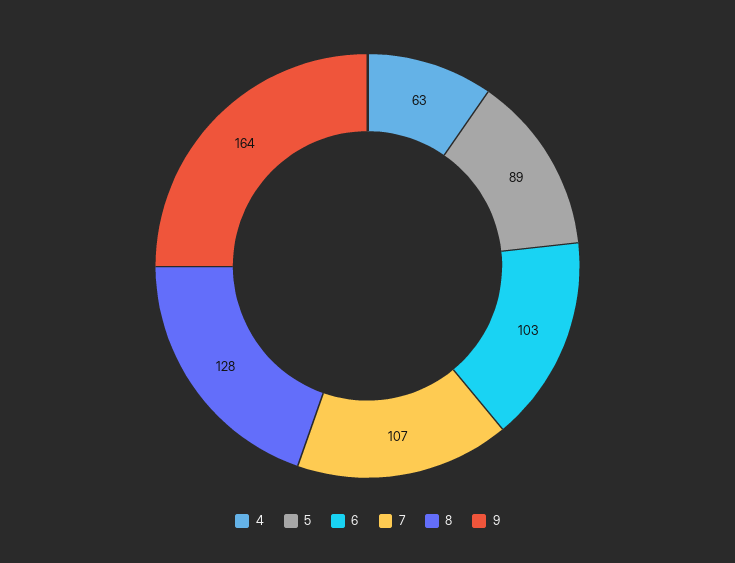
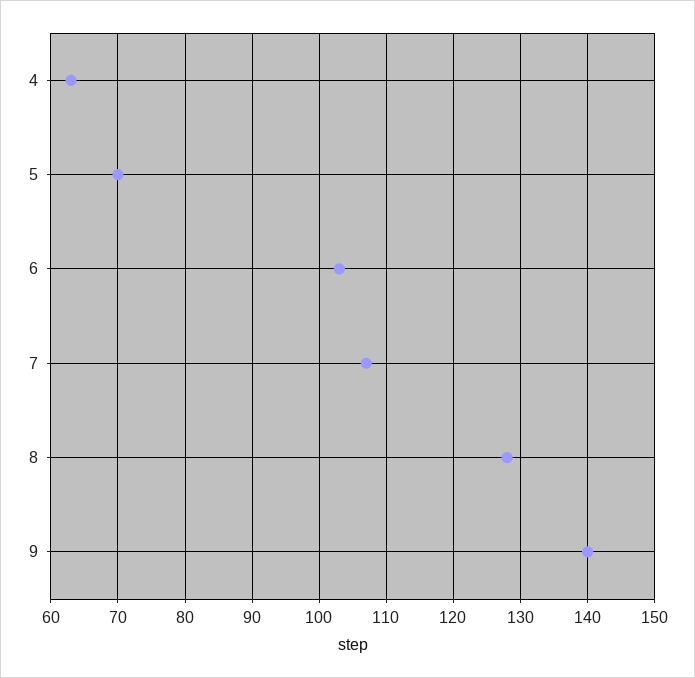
5: 89 -> 70
9: 164 -> 140

